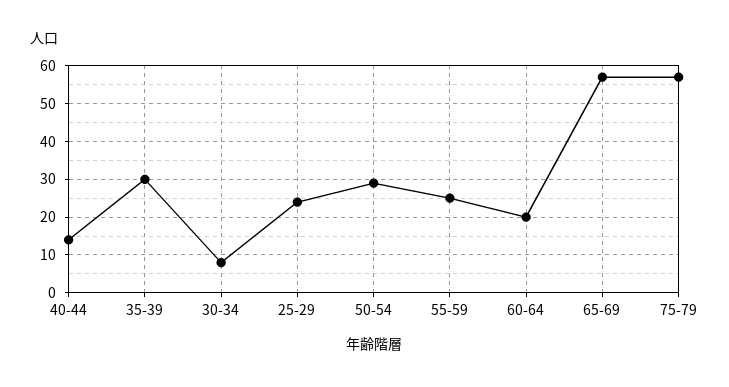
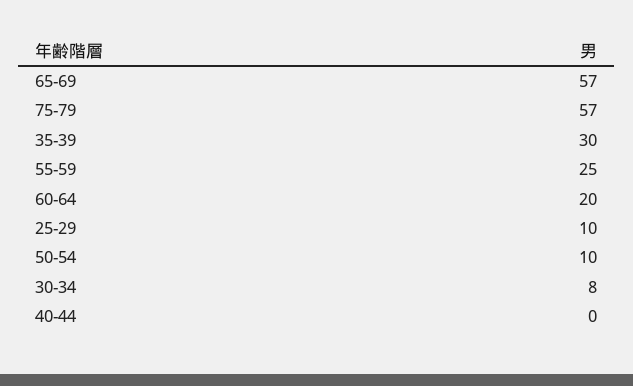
40-44: 15 -> 0
25-29: 25 -> 10
50-54: 30 -> 10

